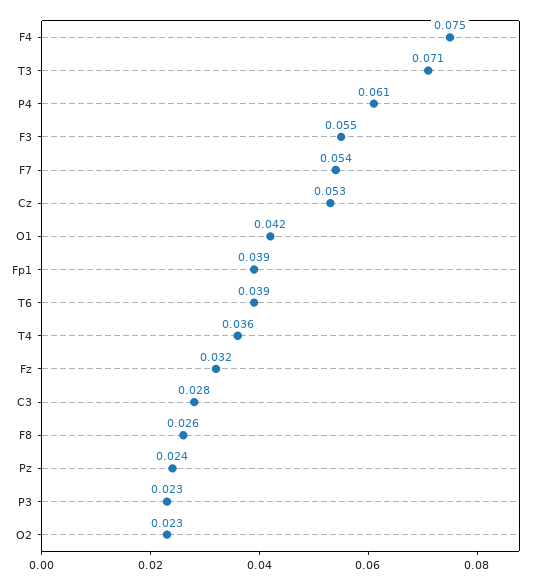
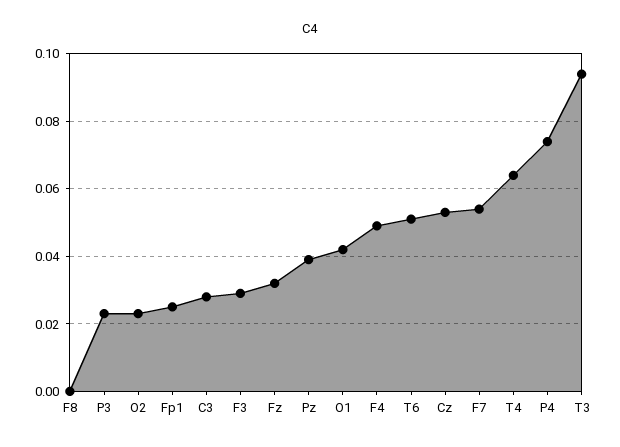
F4: 0.075 -> 0.05
T3: 0.071 -> 0.095
P4: 0.061 -> 0.075
F3: 0.055 -> 0.03
Fp1: 0.039 -> 0.025
T6: 0.039 -> 0.05
T4: 0.036 -> 0.065
F8: 0.026 -> 0
Pz: 0.024 -> 0.04

